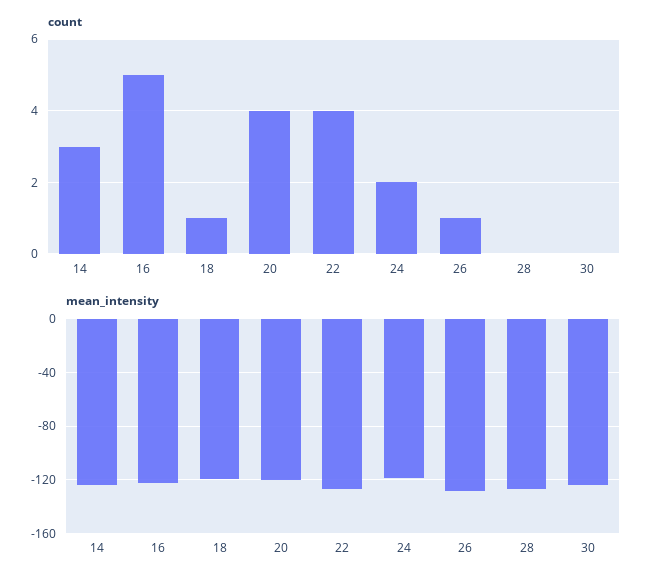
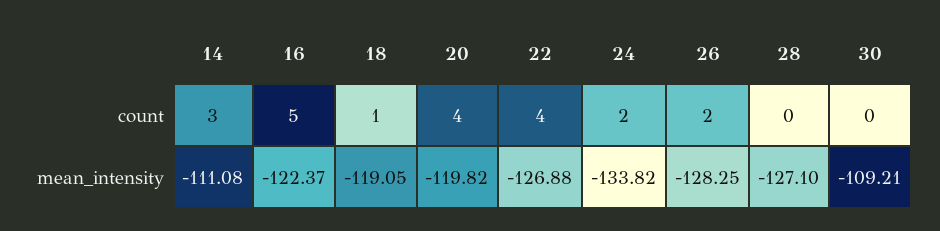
count, 26: 1 -> 2
mean_intensity, 14: -125 -> -111.08
mean_intensity, 24: -120 -> -133.82
mean_intensity, 30: -125 -> -109.21

